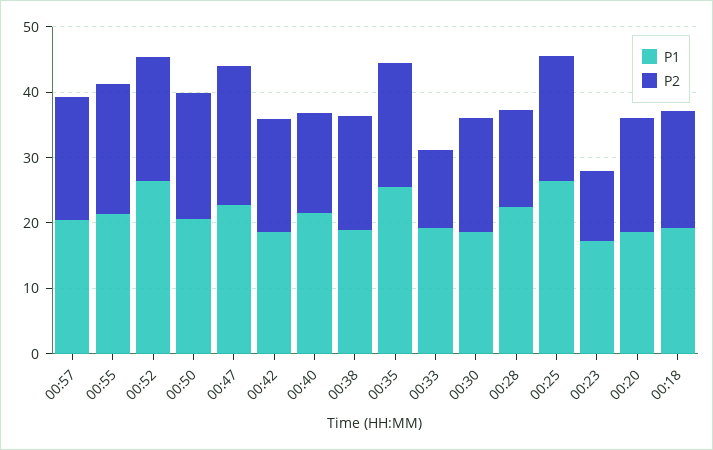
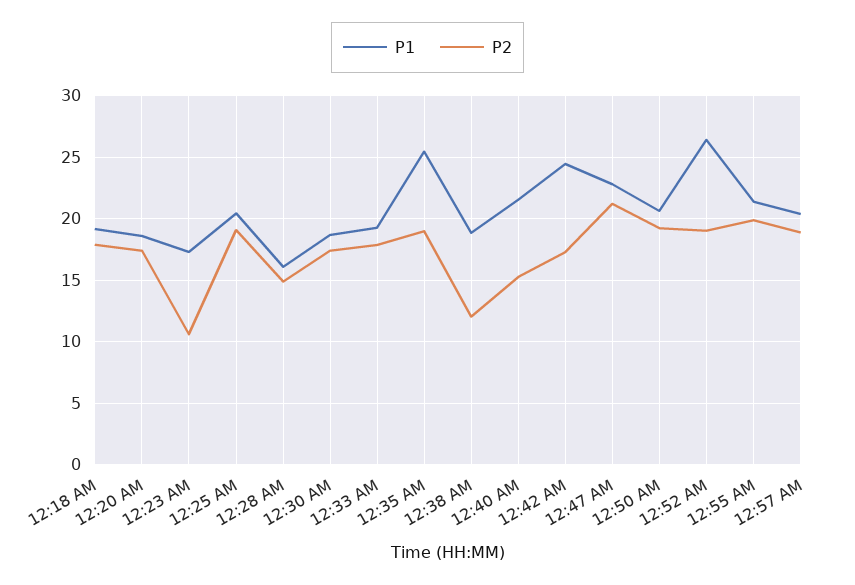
P1, 00:42: 18 -> 24.5
P2, 00:38: 18 -> 12
P2, 00:33: 12 -> 18
P1, 00:28: 22 -> 16
P1, 00:25: 26 -> 20.5

